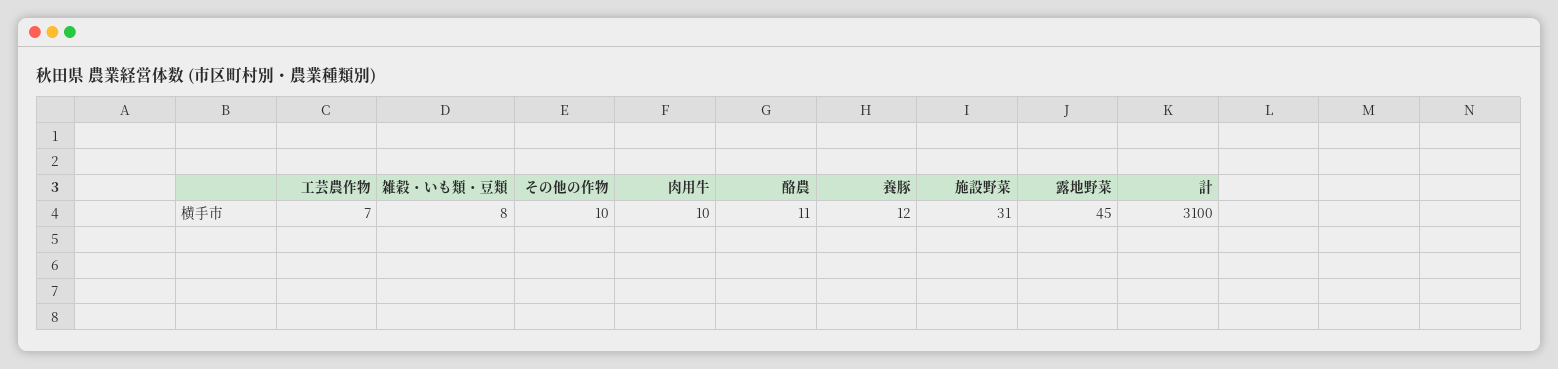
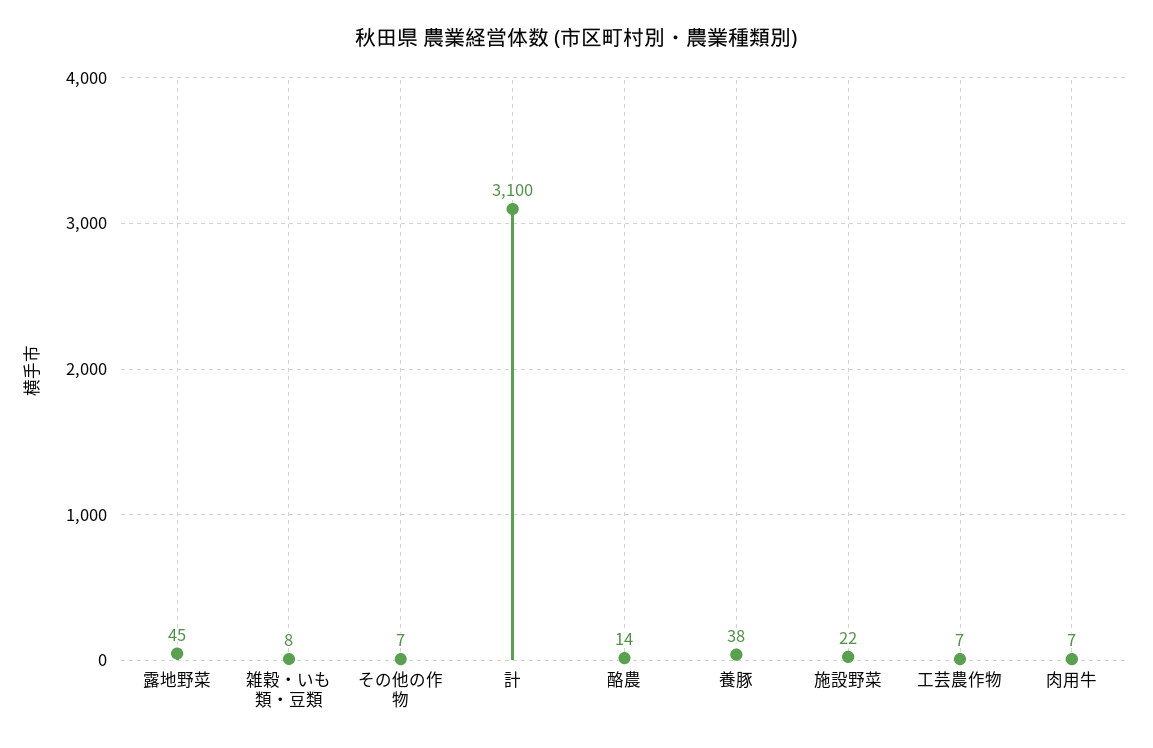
その他の作物: 10 -> 7
肉用牛: 10 -> 7
酪農: 11 -> 14
養豚: 12 -> 38
施設野菜: 31 -> 22

